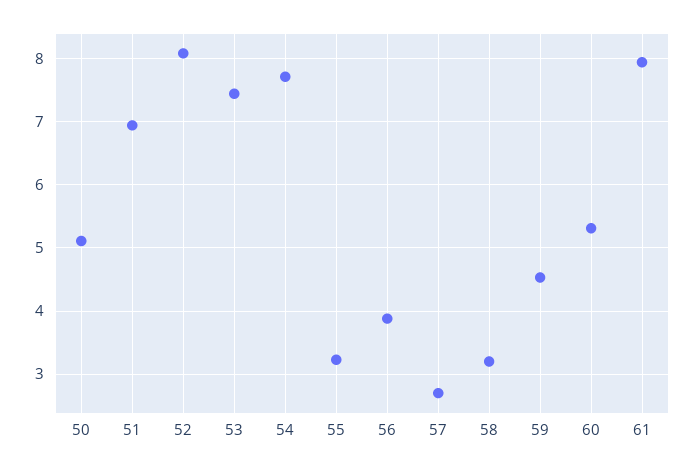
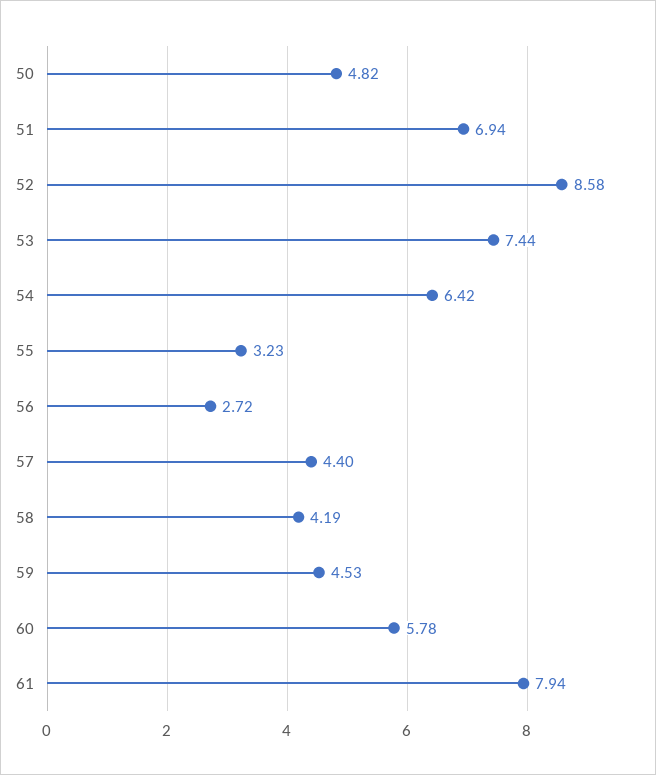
50: 5.1 -> 4.82
52: 8.1 -> 8.58
54: 7.7 -> 6.42
56: 3.9 -> 2.72
57: 2.7 -> 4.4
58: 3.2 -> 4.19
60: 5.3 -> 5.78

